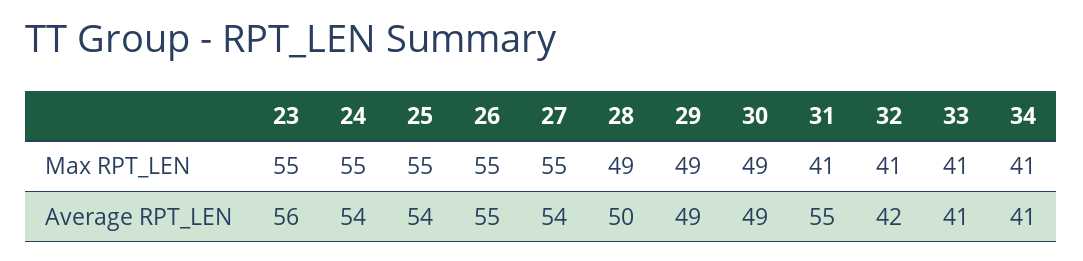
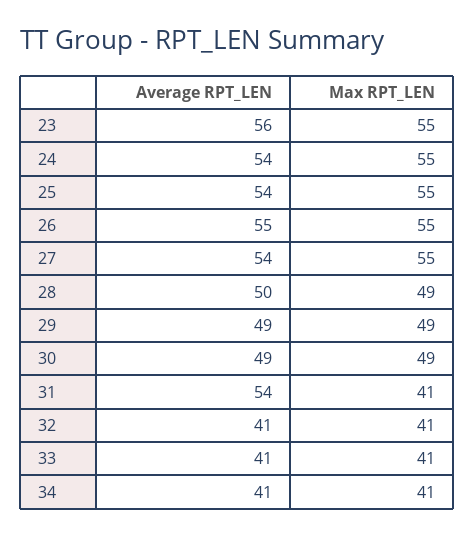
31, Average RPT_LEN: 55 -> 54
32, Average RPT_LEN: 42 -> 41

